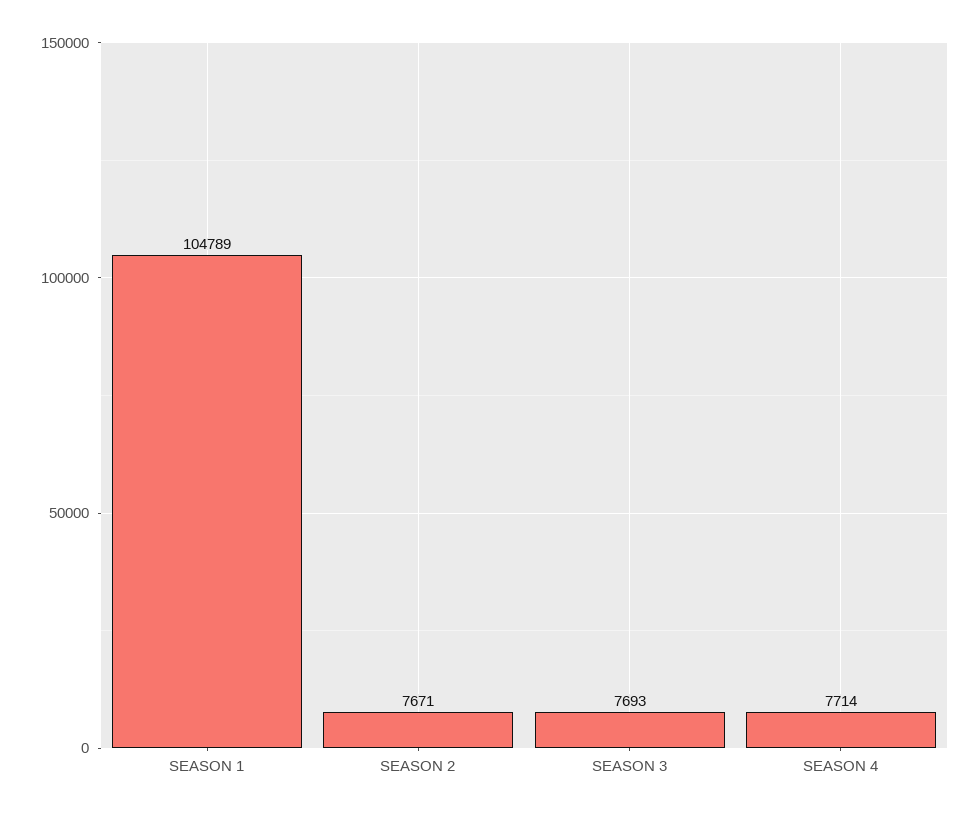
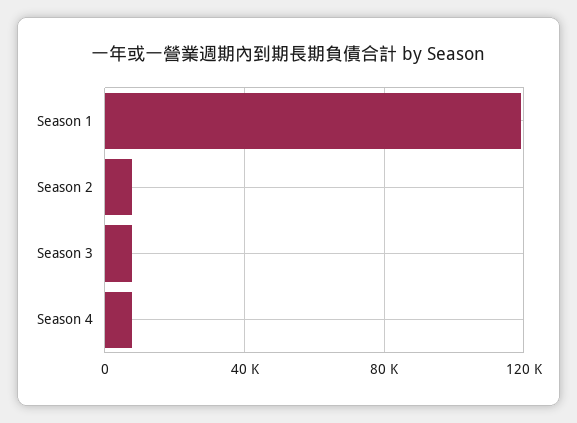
SEASON 1: 104789 -> 120000

